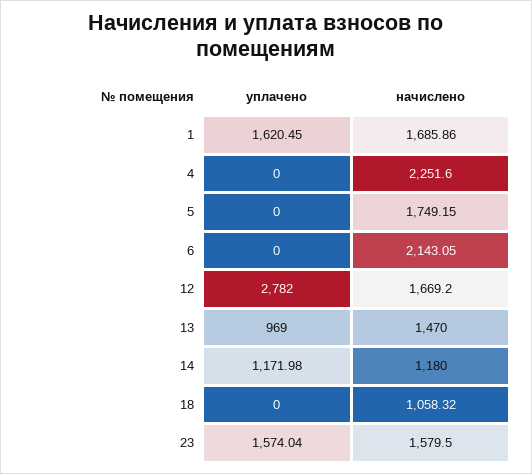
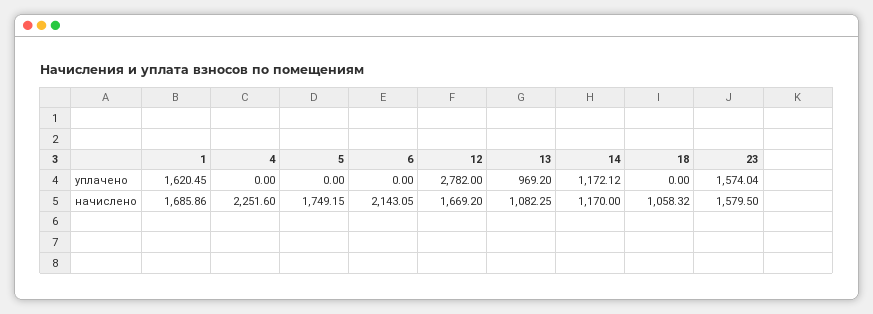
уплачено, 13: 969 -> 969.2
начислено, 13: 1470 -> 1082.25
уплачено, 14: 1171.98 -> 1172.12
начислено, 14: 1180 -> 1170

